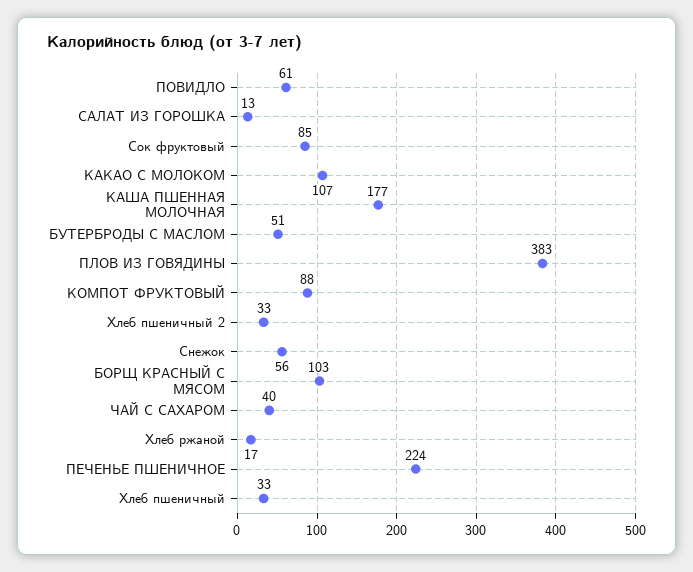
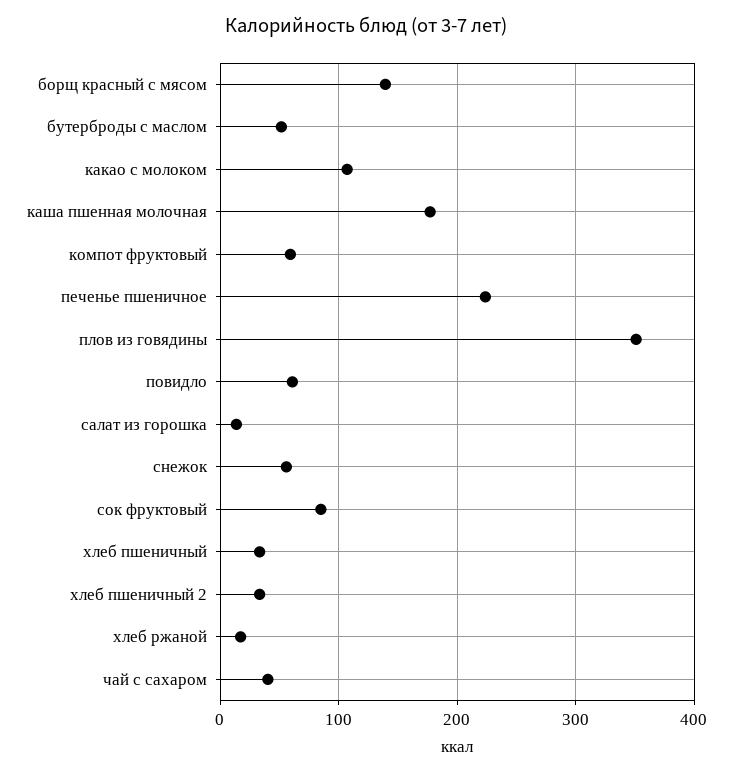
ПЛОВ ИЗ ГОВЯДИНЫ: 383 -> 350
КОМПОТ ФРУКТОВЫЙ: 88 -> 60
БОРЩ КРАСНЫЙ С МЯСОМ: 103 -> 140

